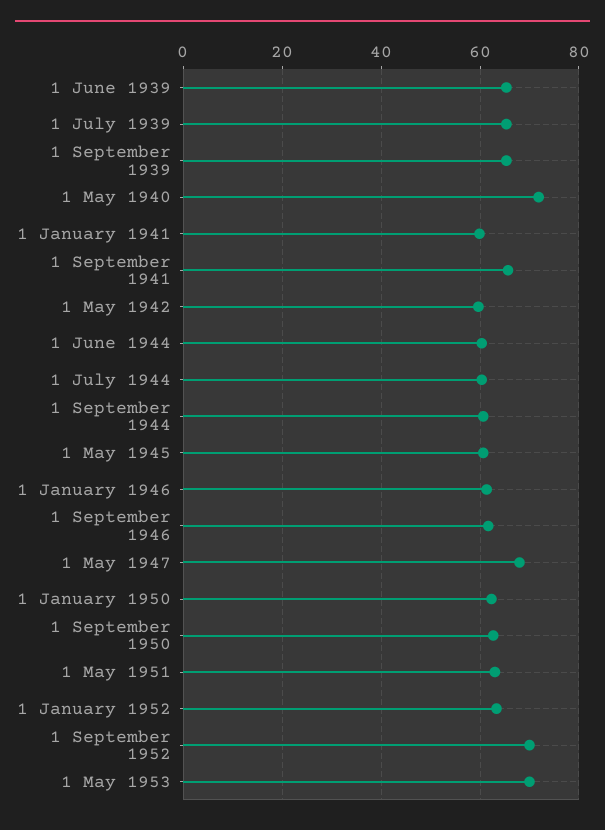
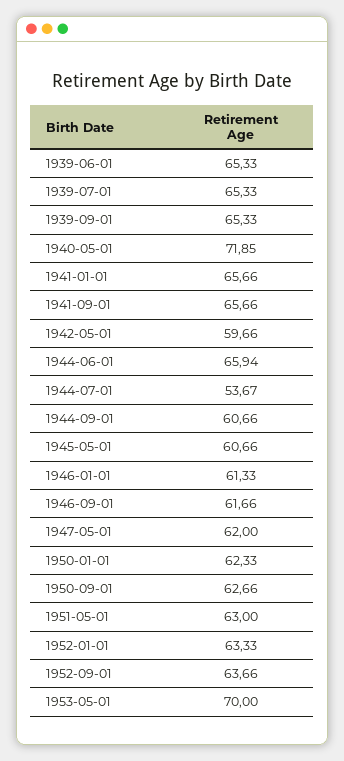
1 January 1941: 60 -> 65.66
1 June 1944: 60 -> 65.94
1 July 1944: 60 -> 53.67
1 May 1947: 68 -> 62
1 September 1952: 70 -> 63.66

